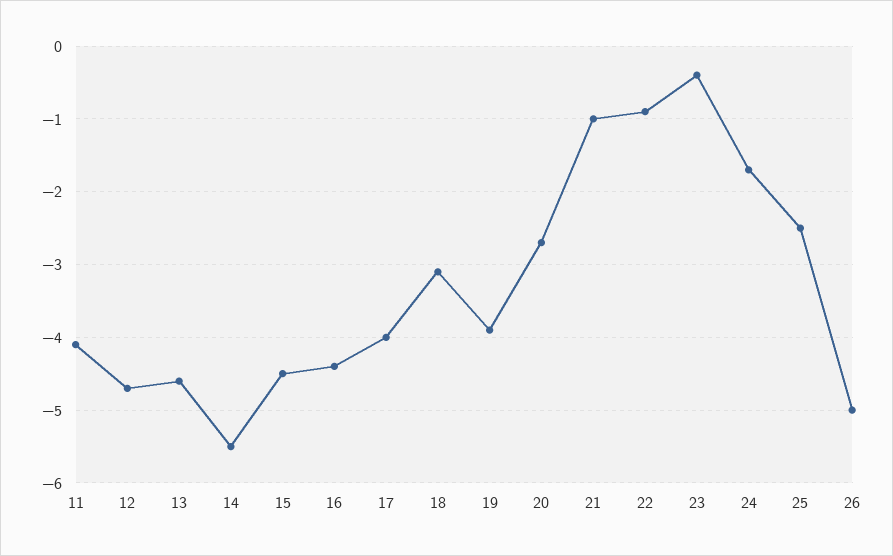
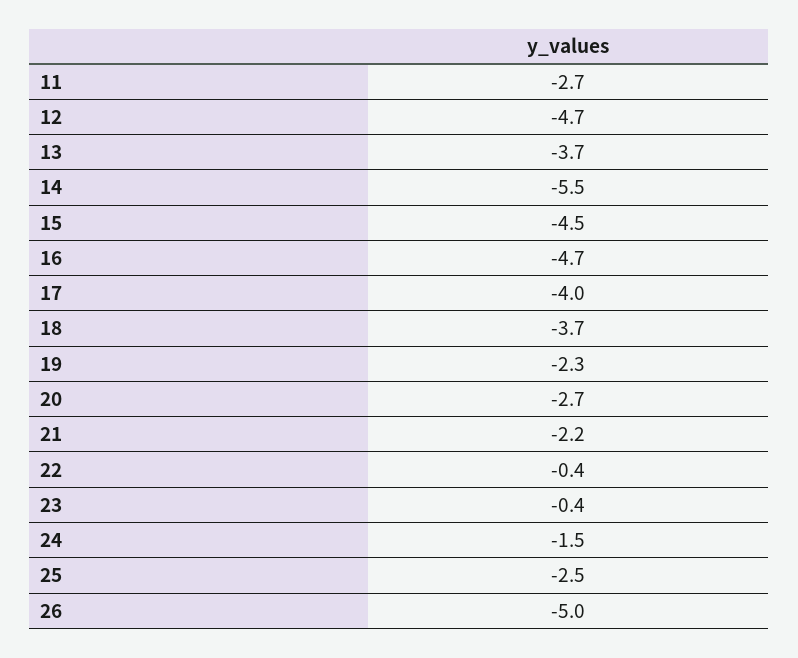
11: -4.1 -> -2.7
13: -4.6 -> -3.7
16: -4.4 -> -4.7
18: -3.1 -> -3.7
19: -3.9 -> -2.3
21: -1 -> -2.2
22: -0.9 -> -0.4
24: -1.7 -> -1.5

